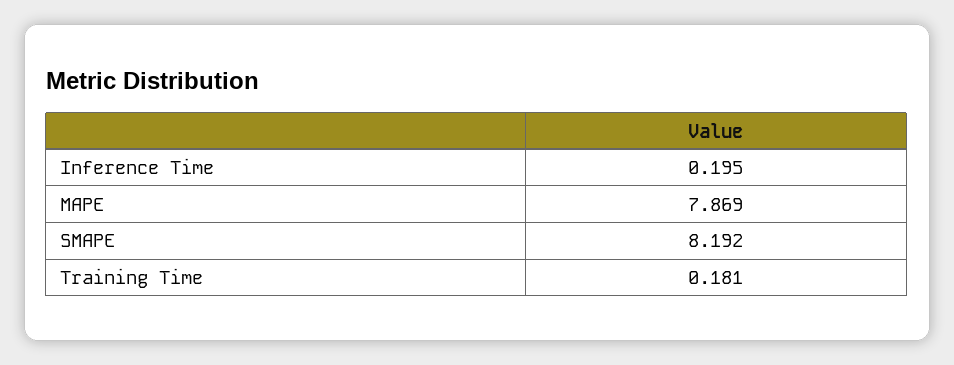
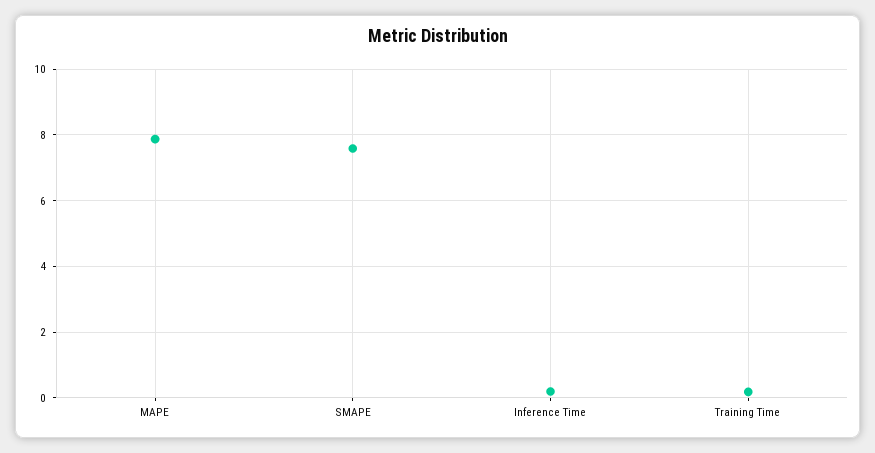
SMAPE: 8.192 -> 7.6

